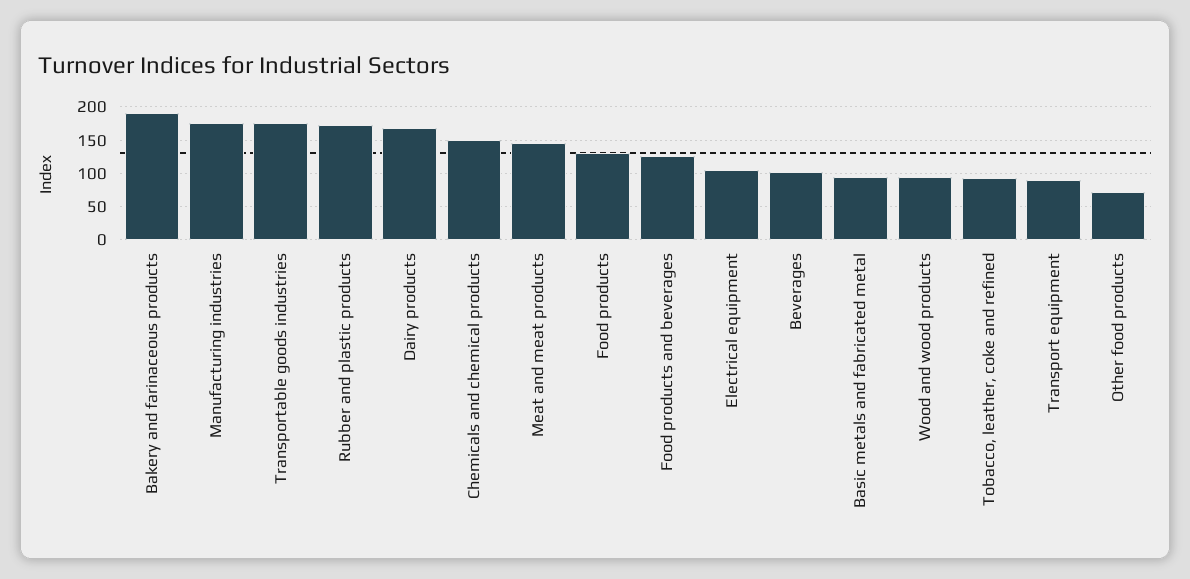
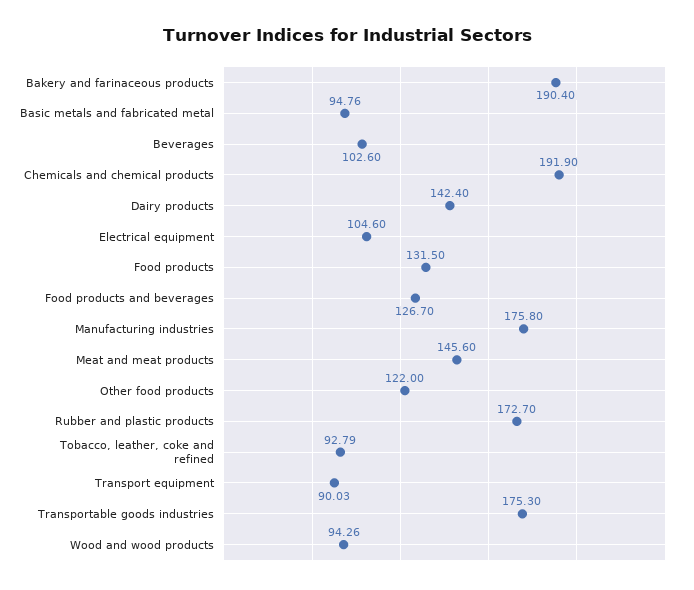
Dairy products: 170 -> 142.4
Chemicals and chemical products: 150 -> 191.9
Other food products: 70 -> 122

